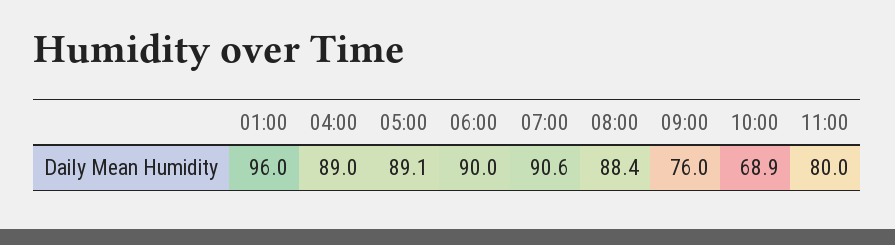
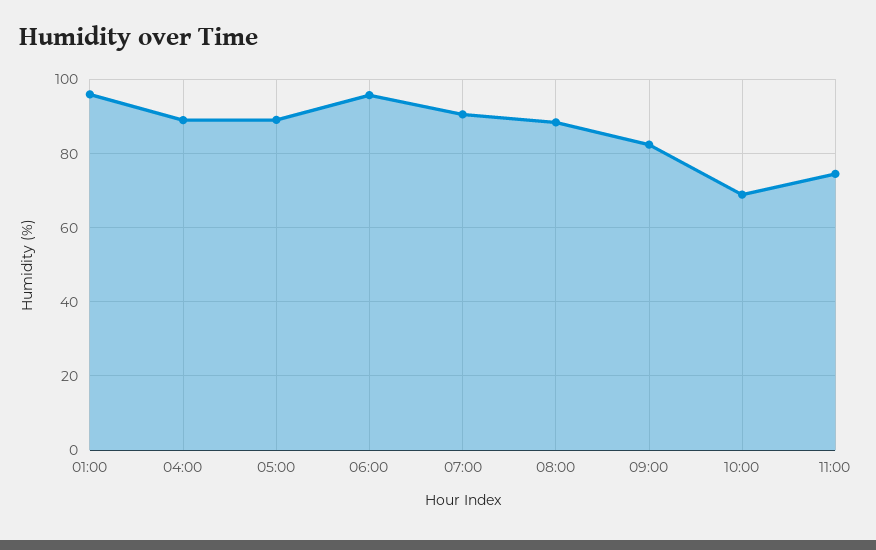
06:00: 90 -> 96
09:00: 76 -> 82
11:00: 80 -> 74

